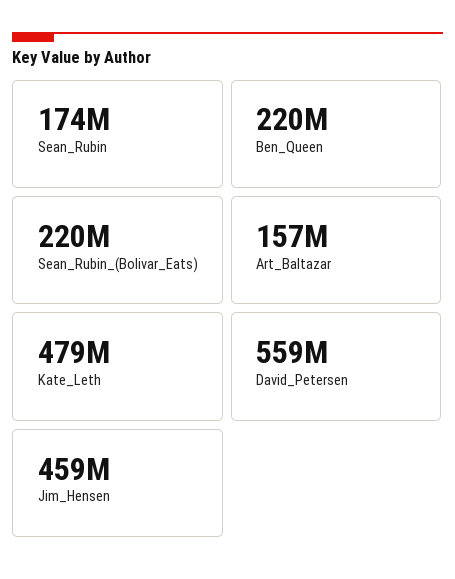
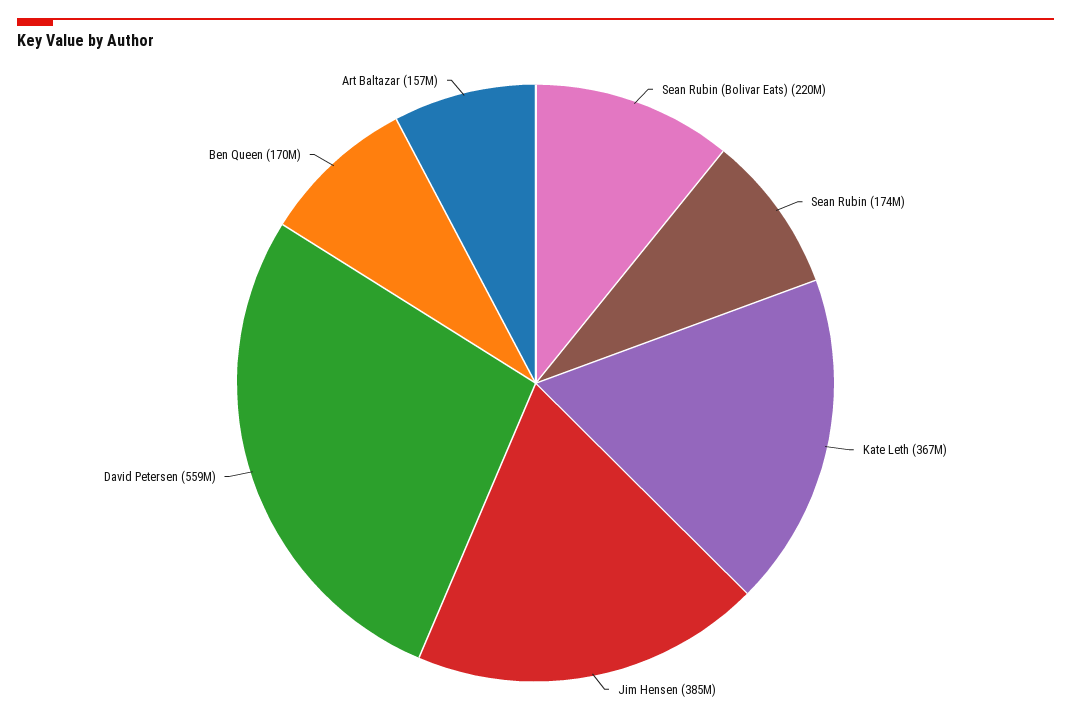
Ben_Queen: 220000000 -> 170000000
Kate_Leth: 479000000 -> 367000000
Jim_Hensen: 459000000 -> 385000000

